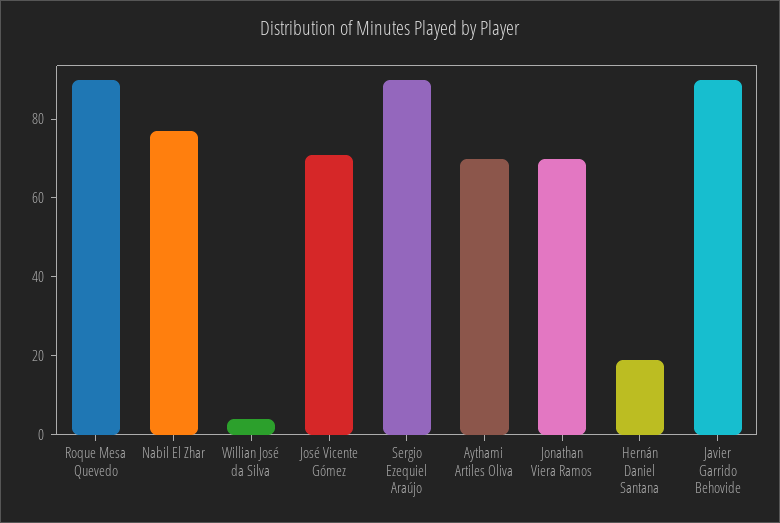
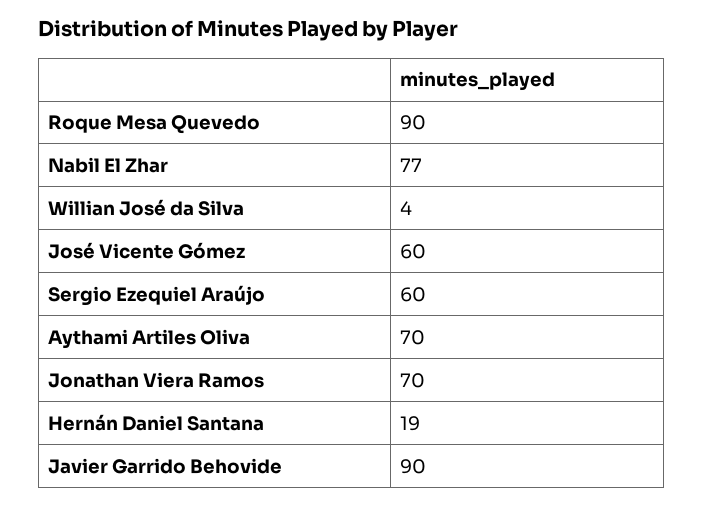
José Vicente Gómez: 70 -> 60
Sergio Ezequiel Araújo: 90 -> 60

